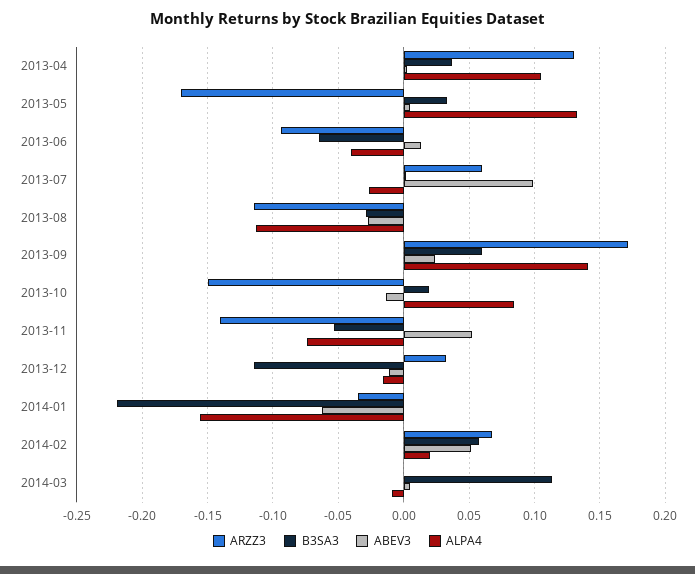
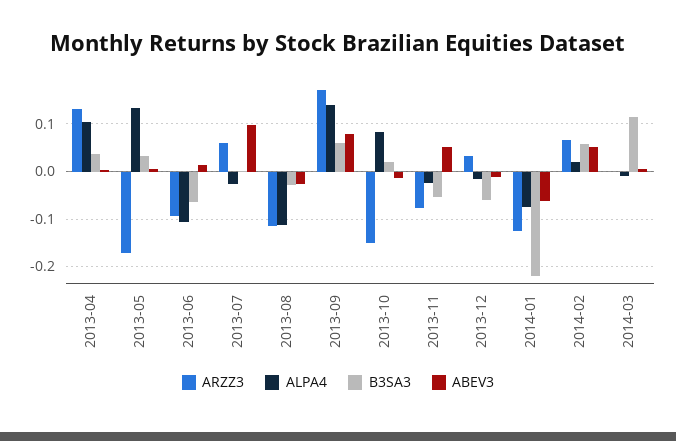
ALPA4, 2013-06: -0.04 -> -0.1
ABEV3, 2013-09: 0.025 -> 0.08
ARZZ3, 2013-11: -0.14 -> -0.08
ALPA4, 2013-11: -0.075 -> -0.02
B3SA3, 2013-12: -0.115 -> -0.06
ARZZ3, 2014-01: -0.035 -> -0.12
ALPA4, 2014-01: -0.155 -> -0.08

